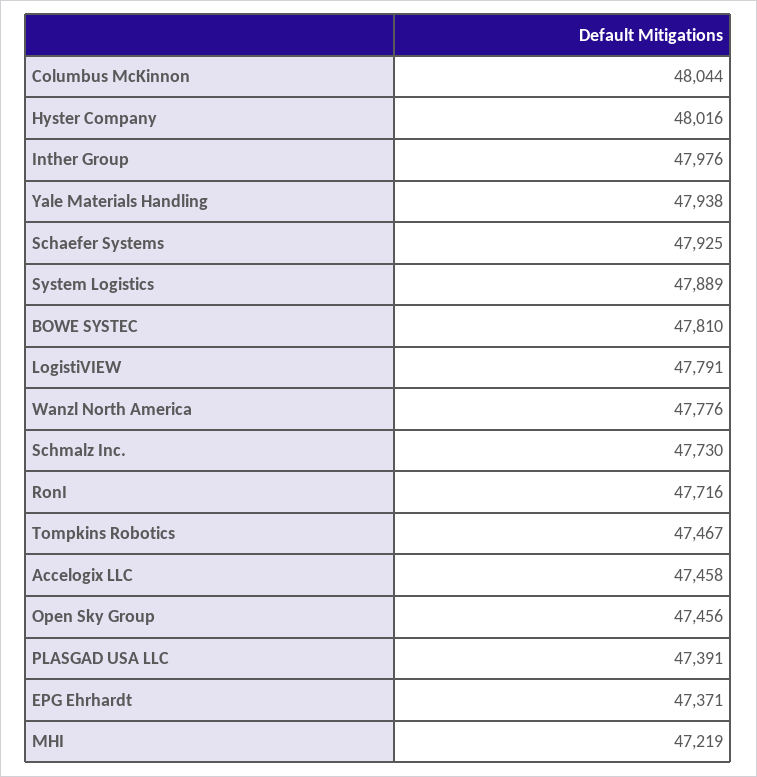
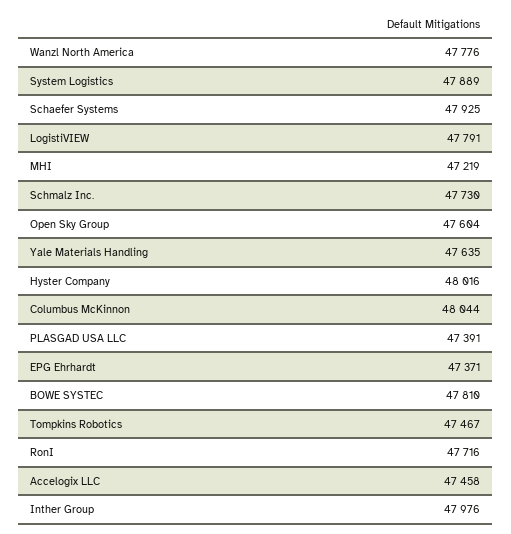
Yale Materials Handling: 47938 -> 47635
Open Sky Group: 47456 -> 47604

